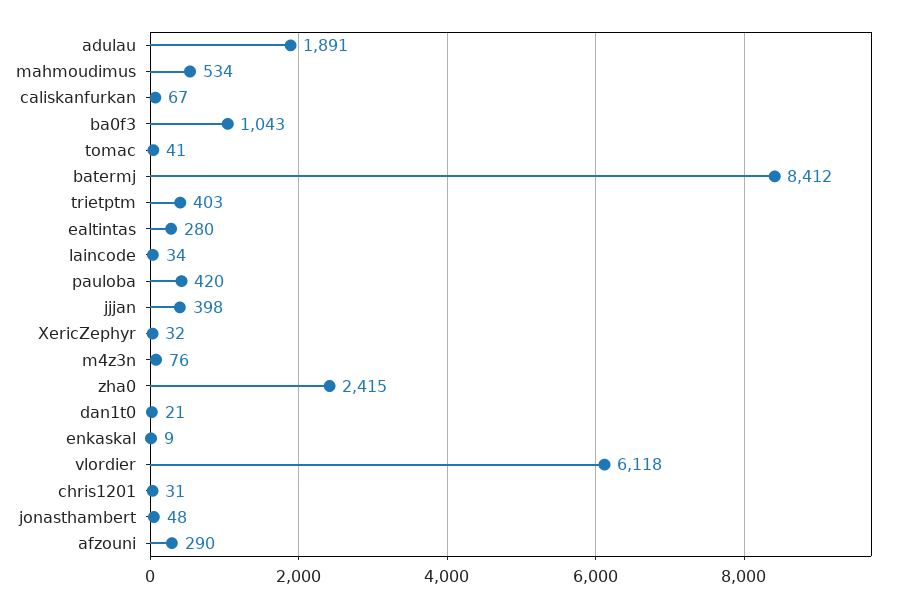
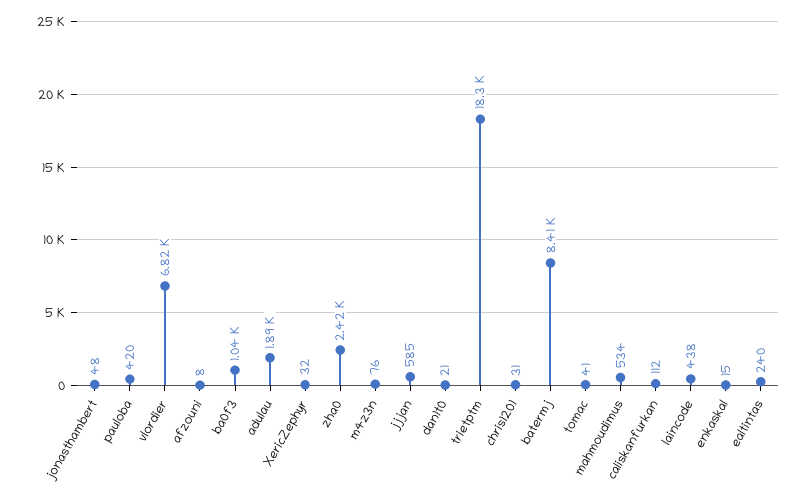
caliskanfurkan: 67 -> 112
trietptm: 403 -> 18300
ealtintas: 280 -> 240
laincode: 34 -> 438
jjjan: 398 -> 585
enkaskal: 9 -> 15
vlordier: 6118 -> 6820
afzouni: 290 -> 8

